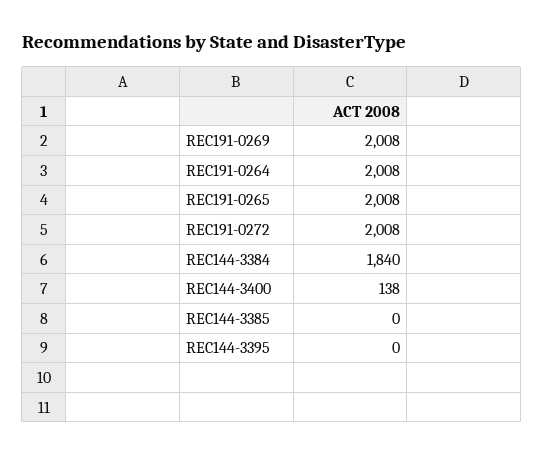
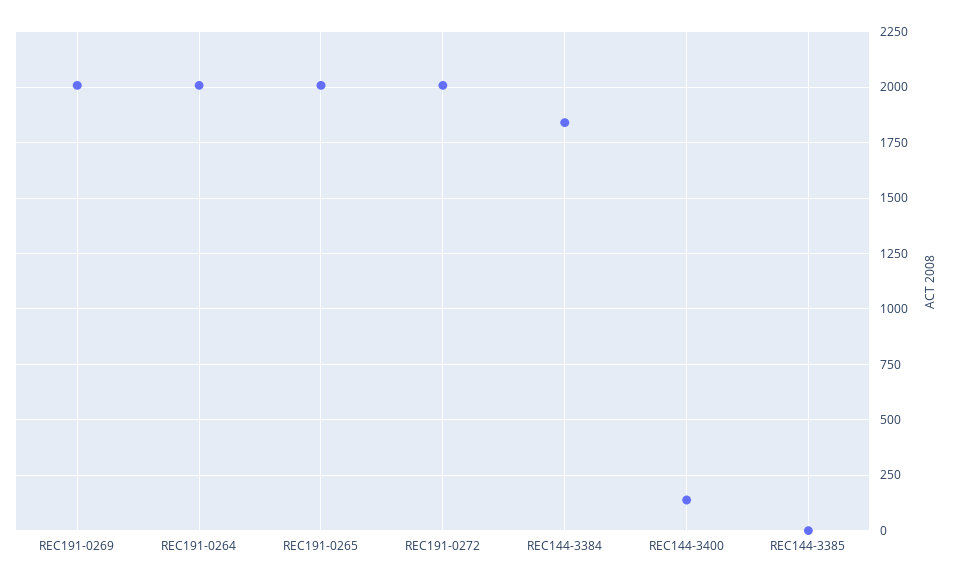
REC144-3395: 0 -> none

